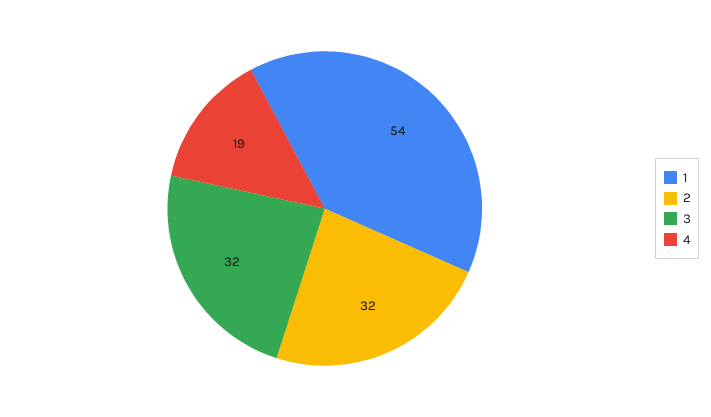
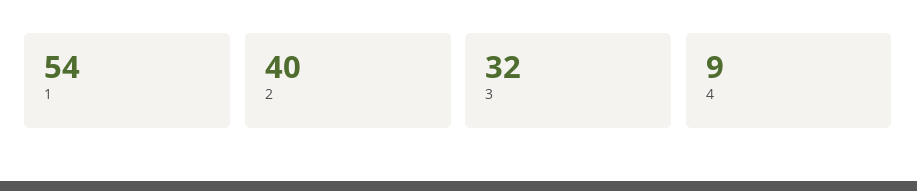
2: 32 -> 40
4: 19 -> 9

